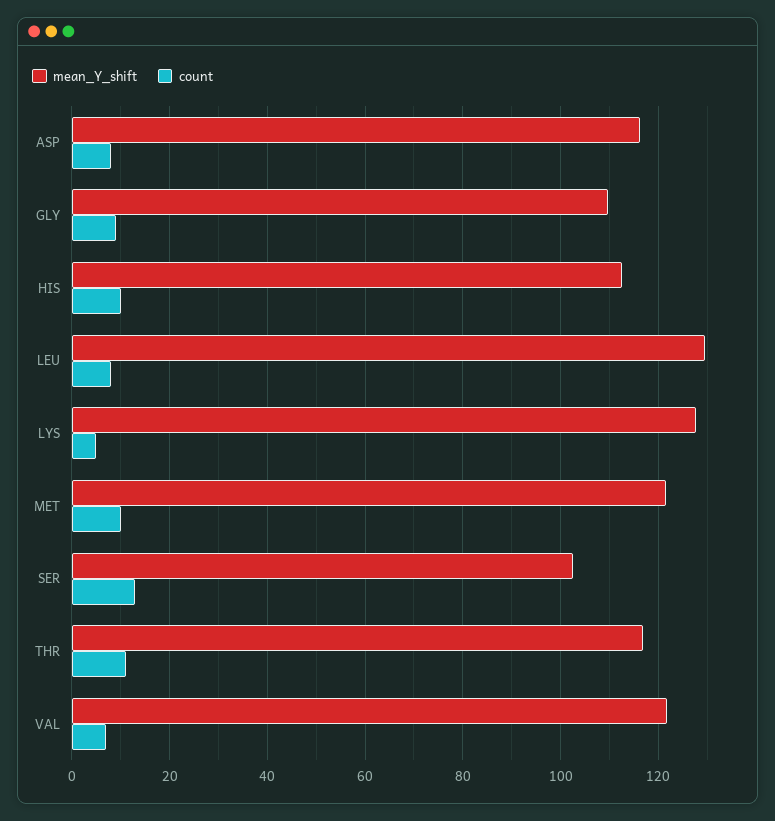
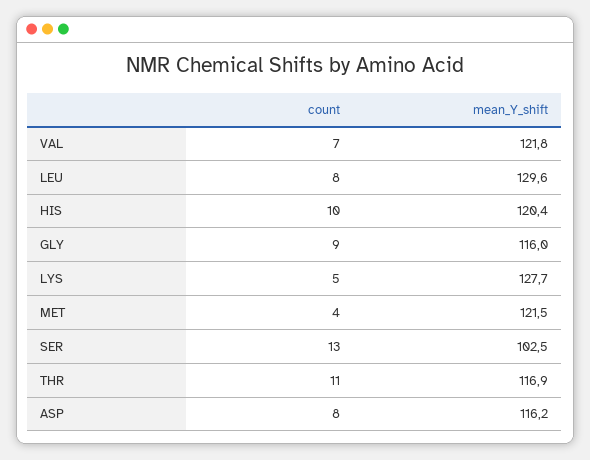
mean_Y_shift, GLY: 110 -> 116
mean_Y_shift, HIS: 112 -> 120.4
count, MET: 10 -> 4

